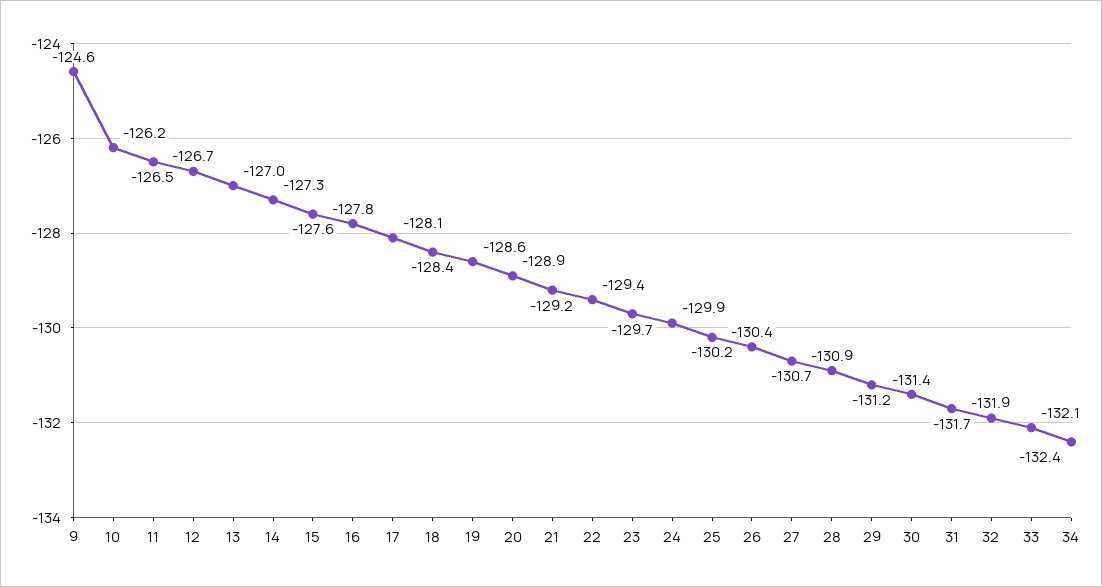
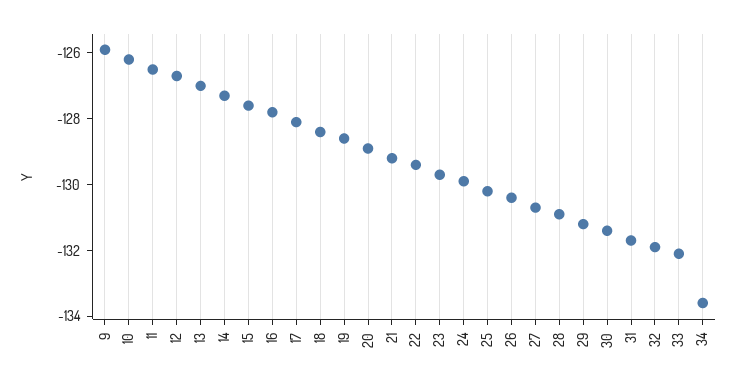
9: -124.6 -> -126
34: -132.4 -> -133.5

